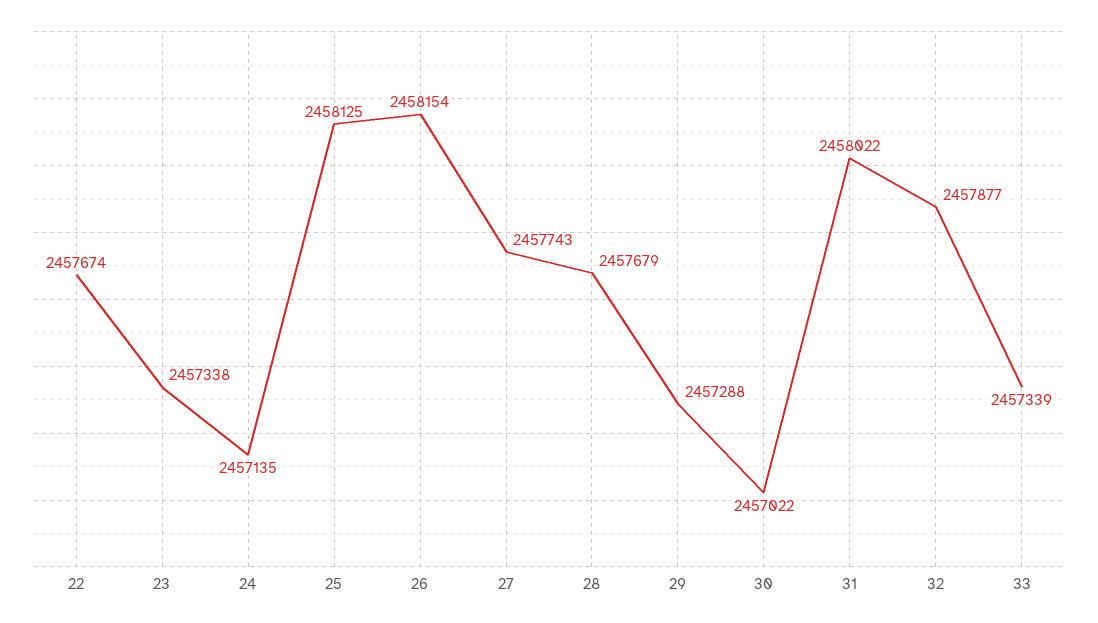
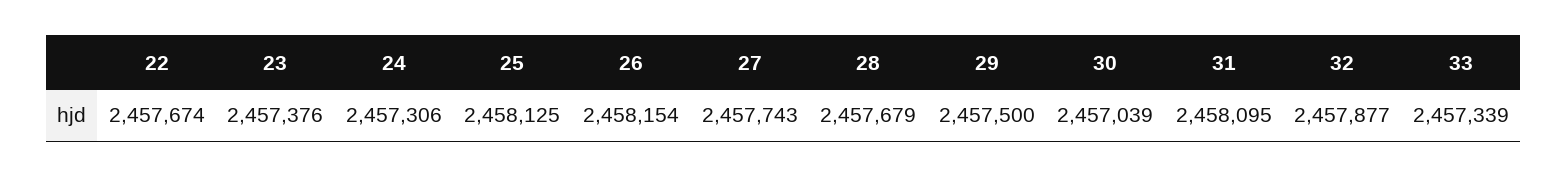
23: 2457338 -> 2457376
24: 2457135 -> 2457306
29: 2457288 -> 2457500
30: 2457022 -> 2457039
31: 2458022 -> 2458095

